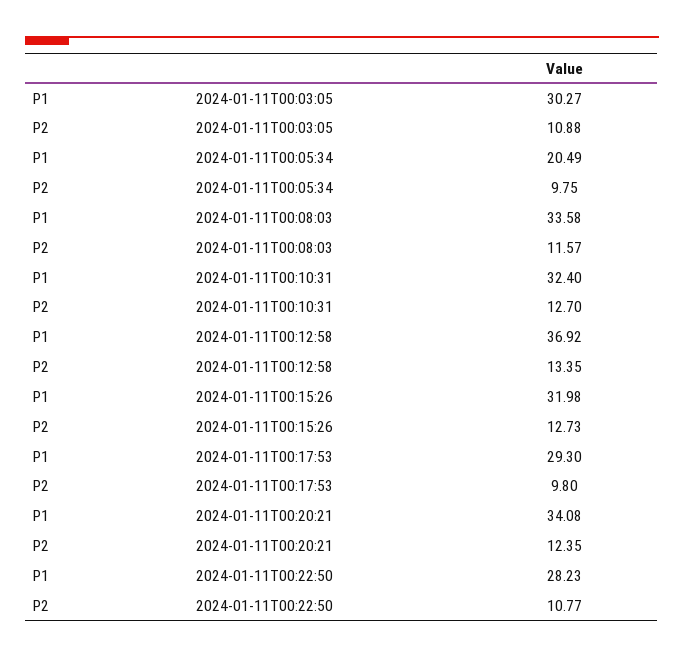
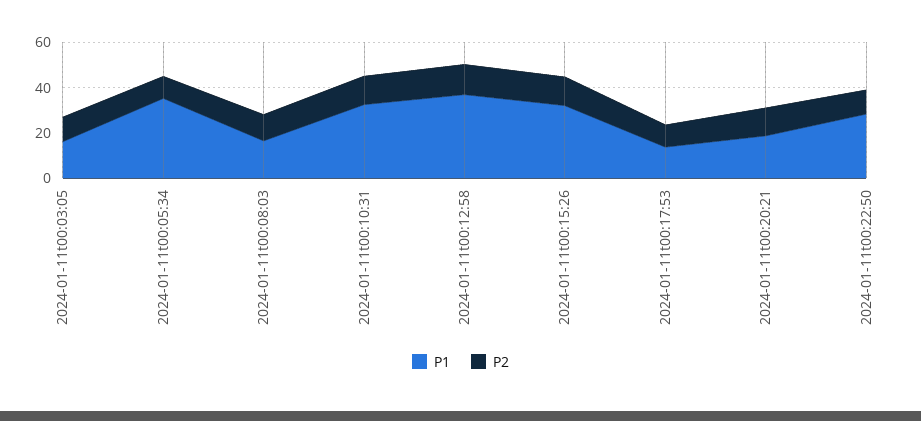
P1, 2024-01-11T00:03:05: 30.27 -> 15
P1, 2024-01-11T00:05:34: 20.49 -> 35
P1, 2024-01-11T00:08:03: 33.58 -> 15
P1, 2024-01-11T00:17:53: 29.3 -> 15
P1, 2024-01-11T00:20:21: 34.08 -> 20

